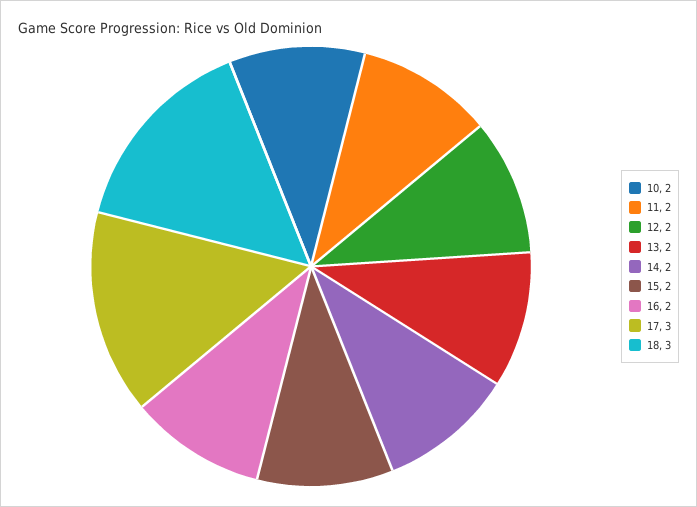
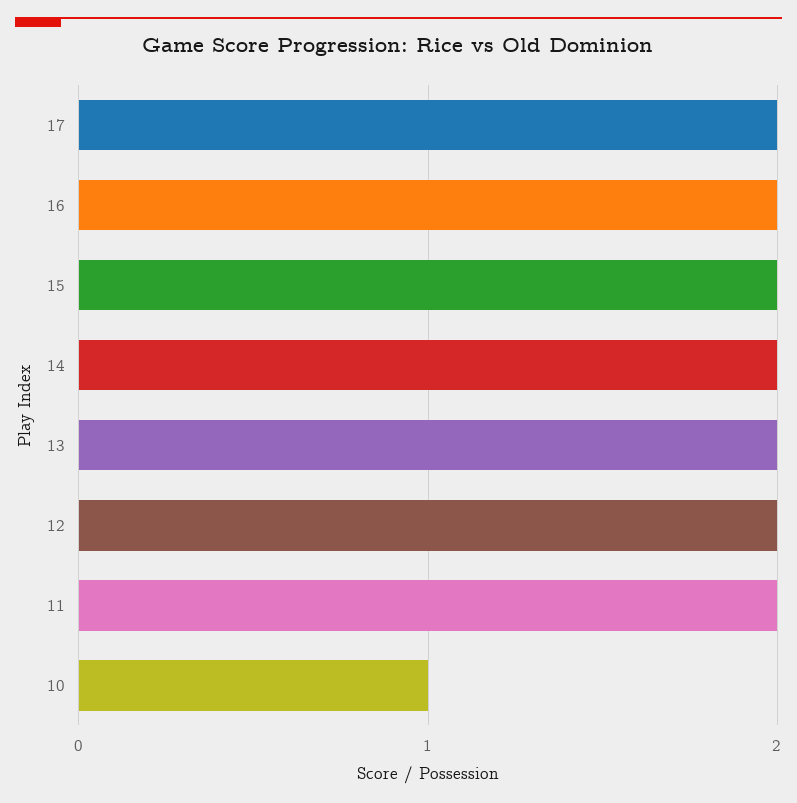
10: 2 -> 1
17: 3 -> 2
18: 3 -> none

